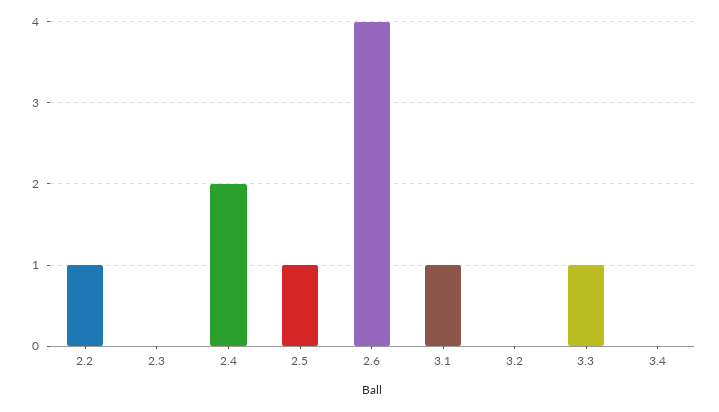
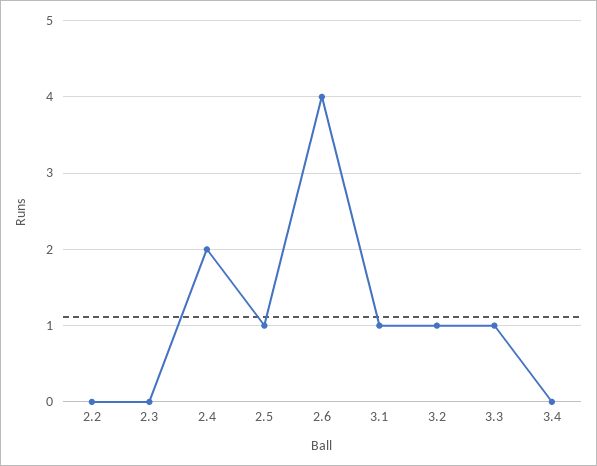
2.2: 1 -> 0
3.2: 0 -> 1

